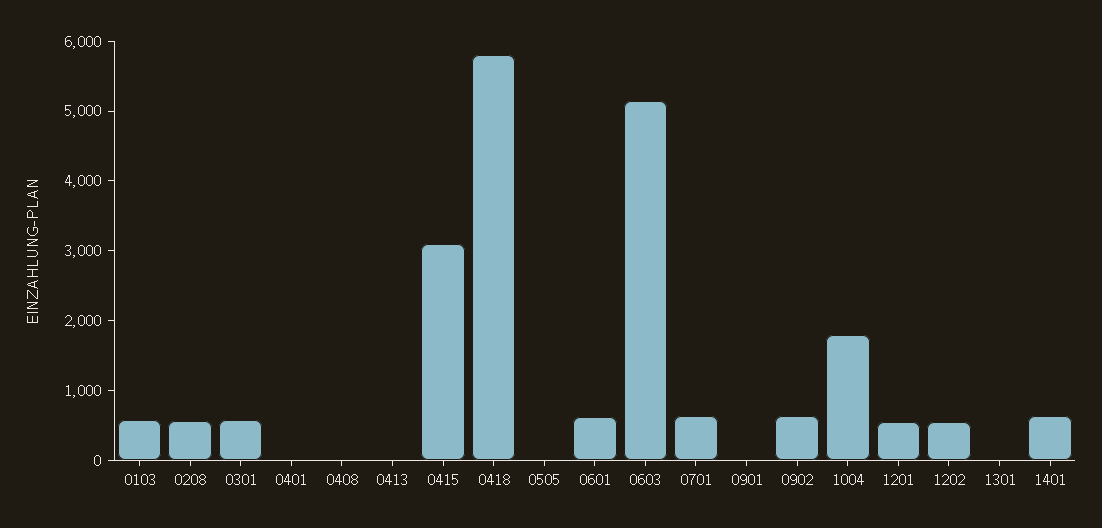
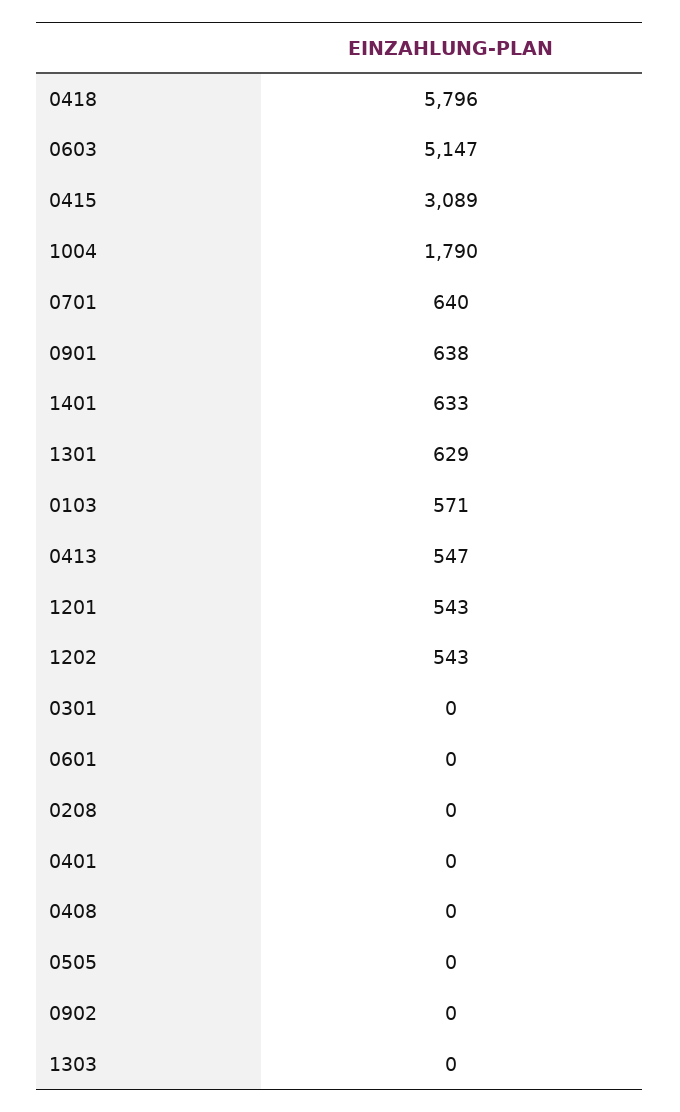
0208: 600 -> 0
0301: 600 -> 0
0413: 0 -> 547
0601: 600 -> 0
0901: 0 -> 638
0902: 600 -> 0
1301: 0 -> 629
1303: none -> 0

